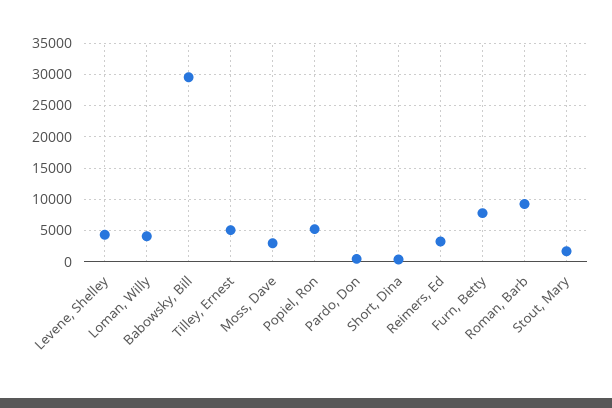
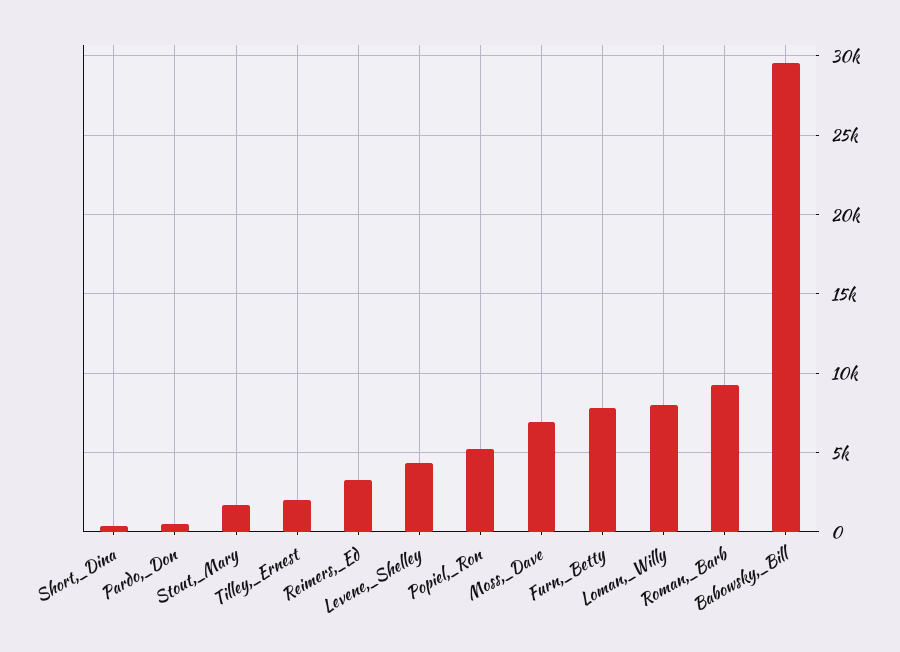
Loman, Willy: 4000 -> 8000
Tilley, Ernest: 5000 -> 2000
Moss, Dave: 3000 -> 7000

